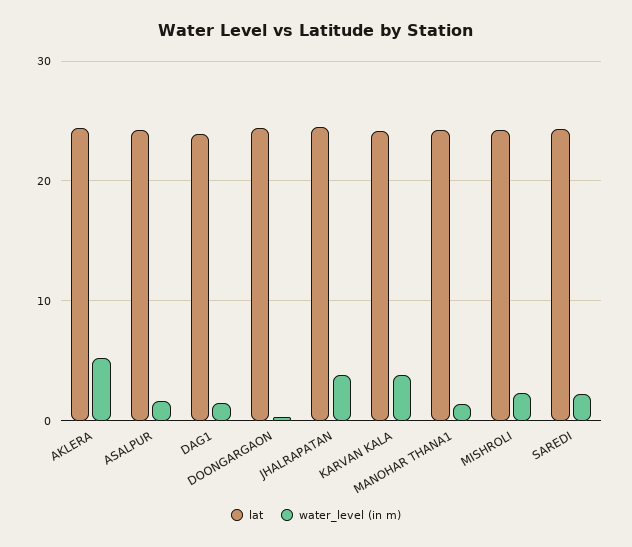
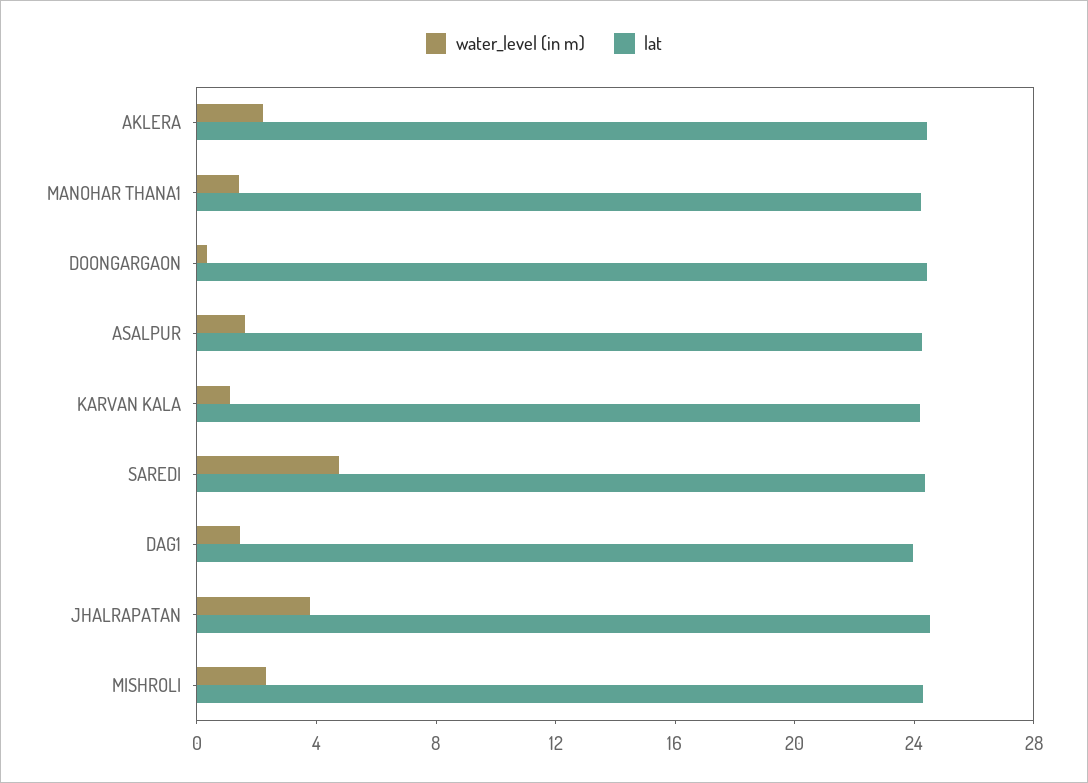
water_level (in m), AKLERA: 5 -> 2
water_level (in m), KARVAN KALA: 4 -> 1
water_level (in m), SAREDI: 2 -> 5

